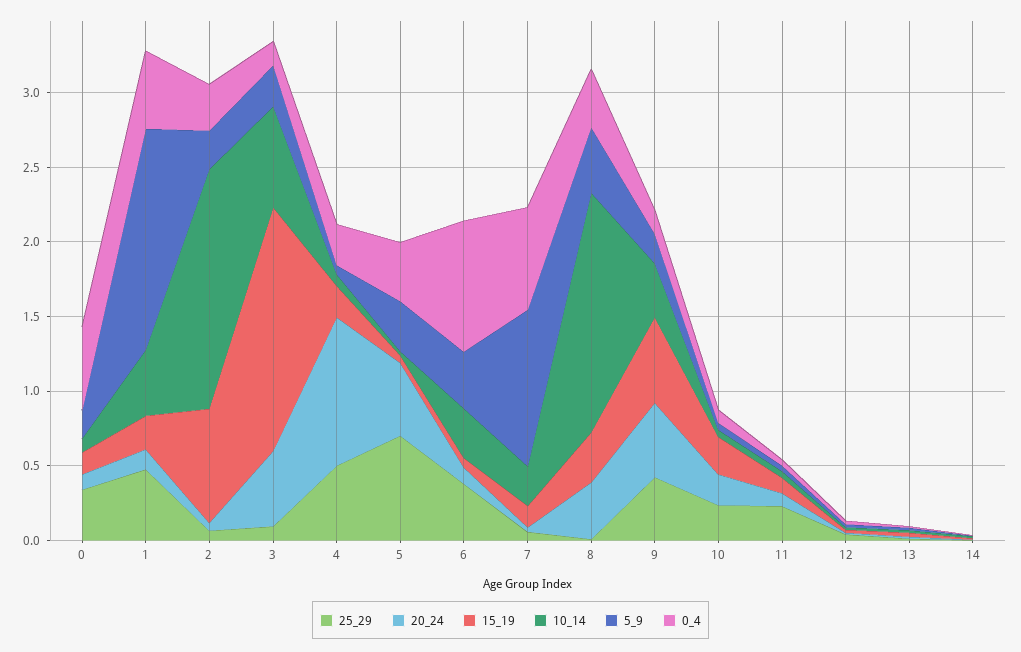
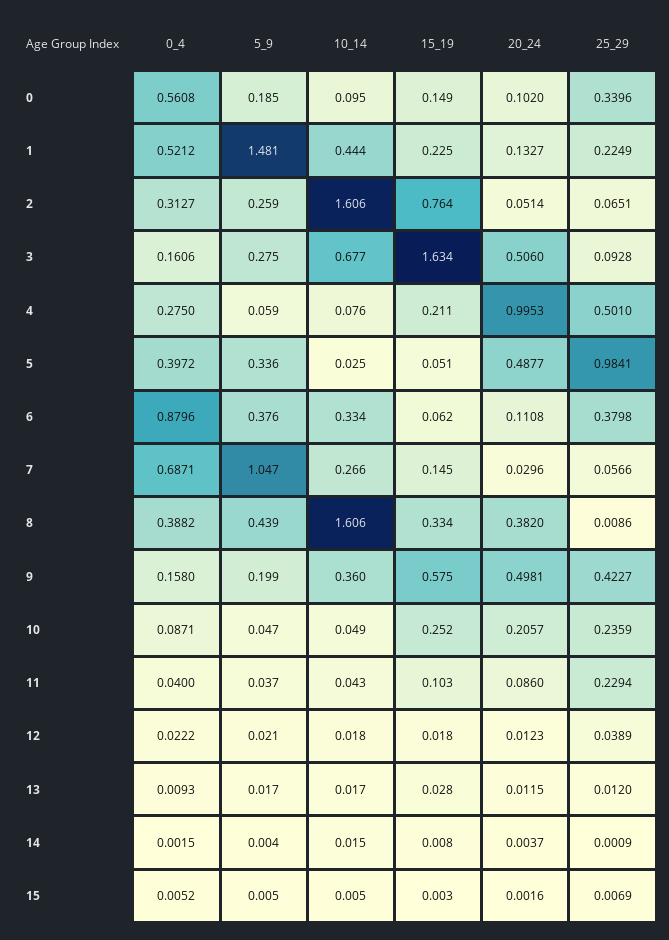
25_29, 1: 0.5 -> 0.2249
25_29, 5: 0.7 -> 0.9841
0_4, 15: none -> 0.0052
5_9, 15: none -> 0.005
10_14, 15: none -> 0.005
15_19, 15: none -> 0.003
20_24, 15: none -> 0.0016
25_29, 15: none -> 0.0069

